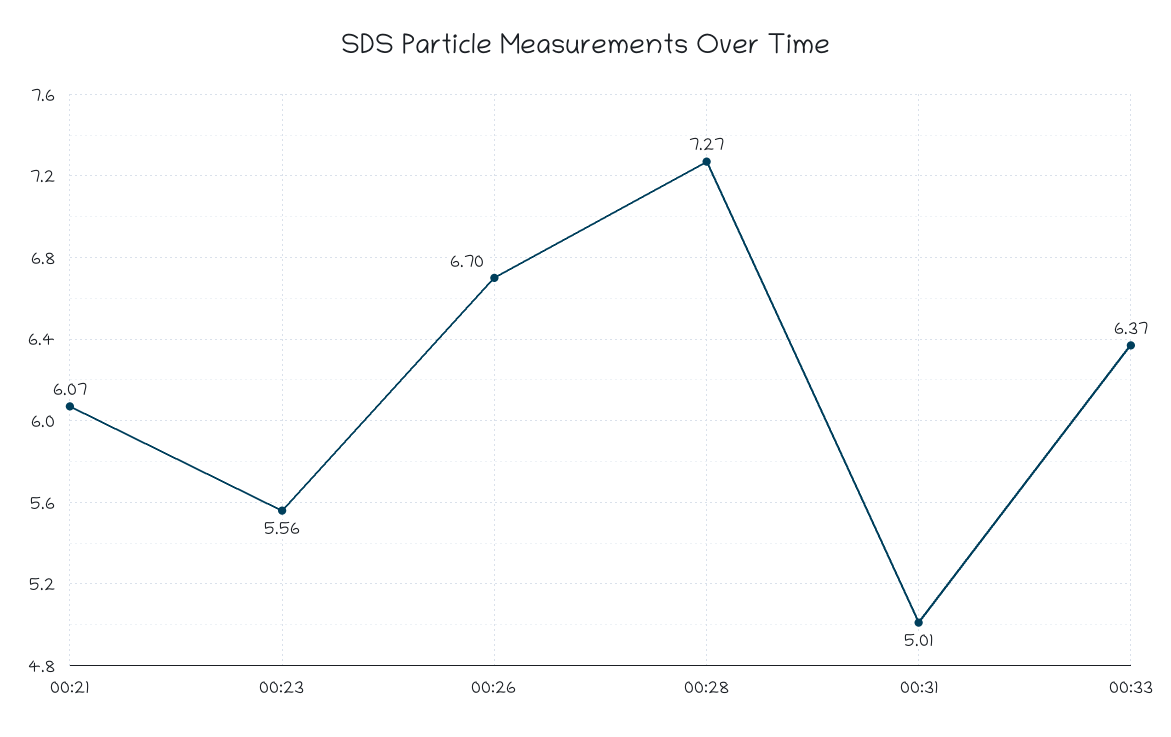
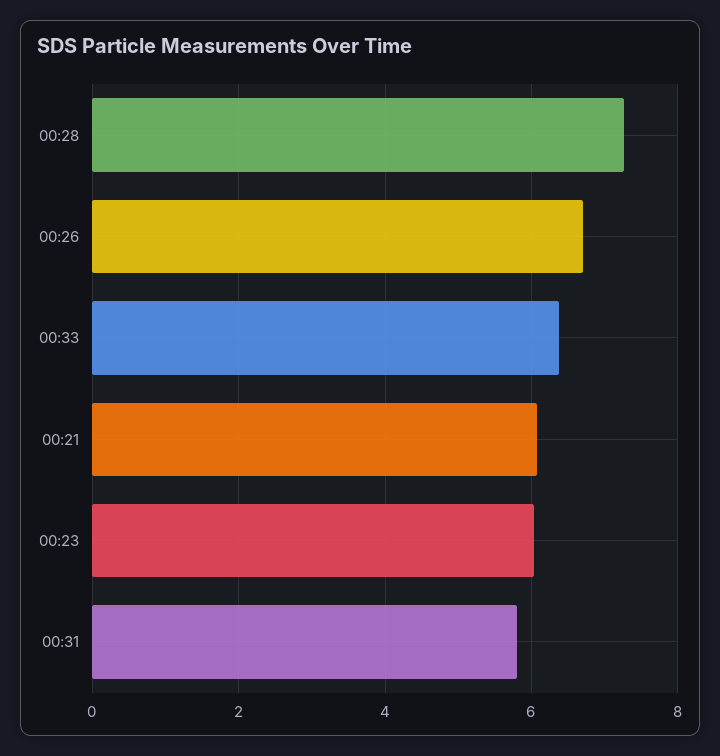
00:23: 5.56 -> 6
00:31: 5.01 -> 5.8

